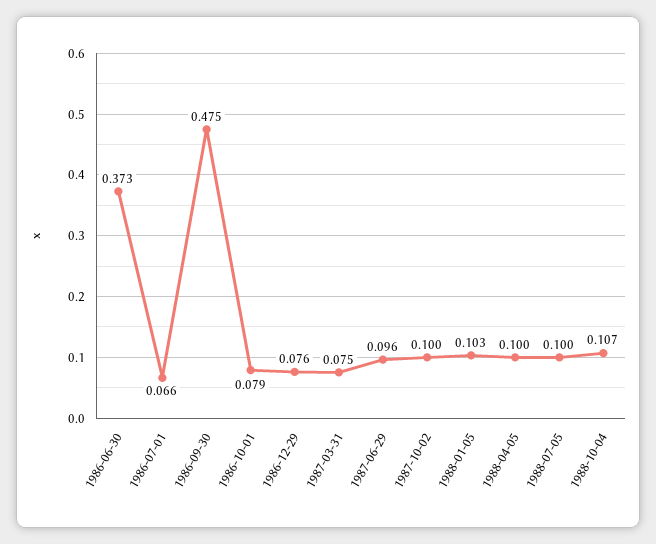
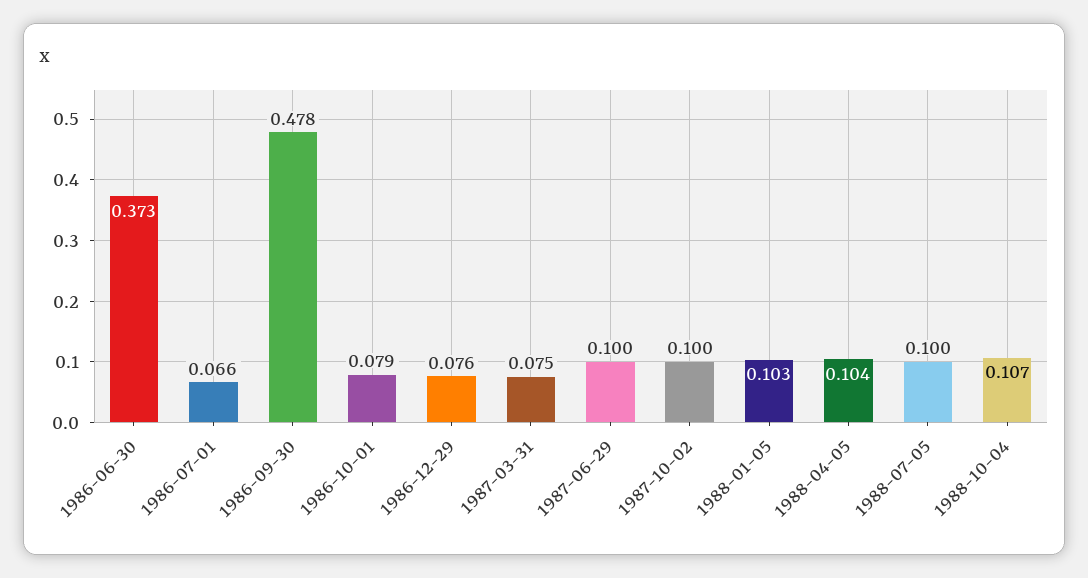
1986-09-30: 0.475 -> 0.478
1987-06-29: 0.096 -> 0.1
1988-04-05: 0.1 -> 0.104

